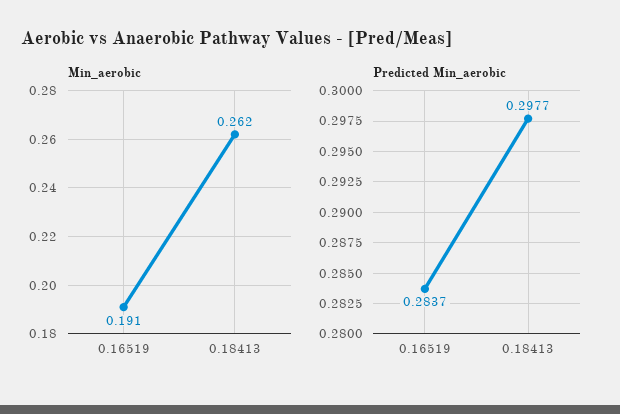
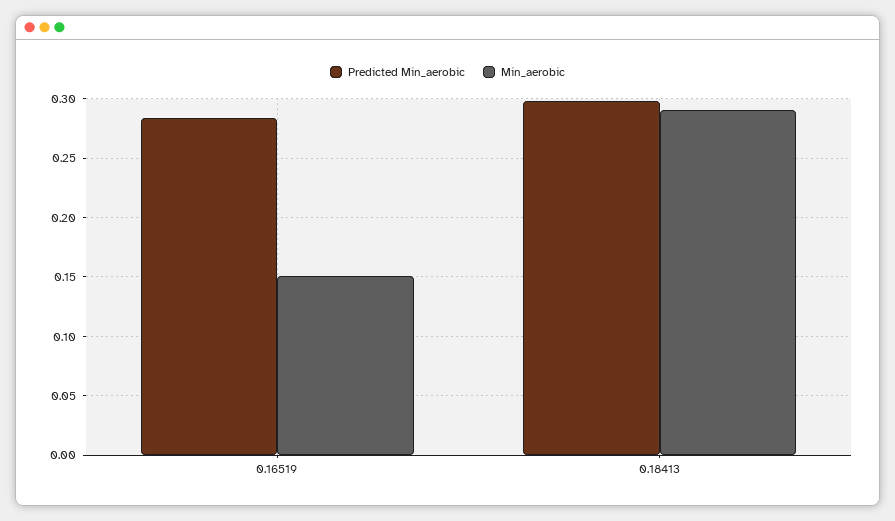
Min_aerobic, 0.16519: 0.191 -> 0.15
Min_aerobic, 0.18413: 0.262 -> 0.29

